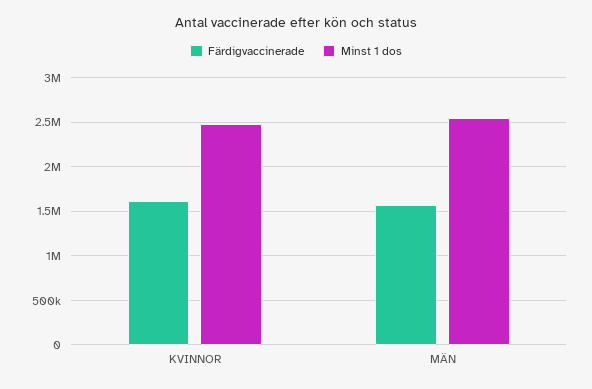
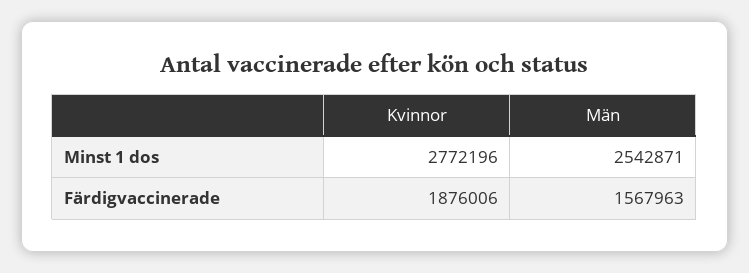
Färdigvaccinerade, KVINNOR: 1600000 -> 1876006
Minst 1 dos, KVINNOR: 2500000 -> 2772196

